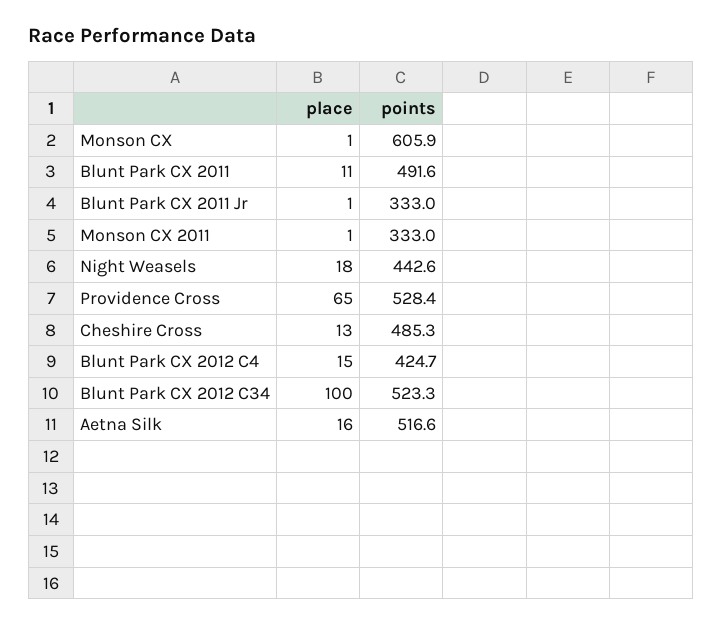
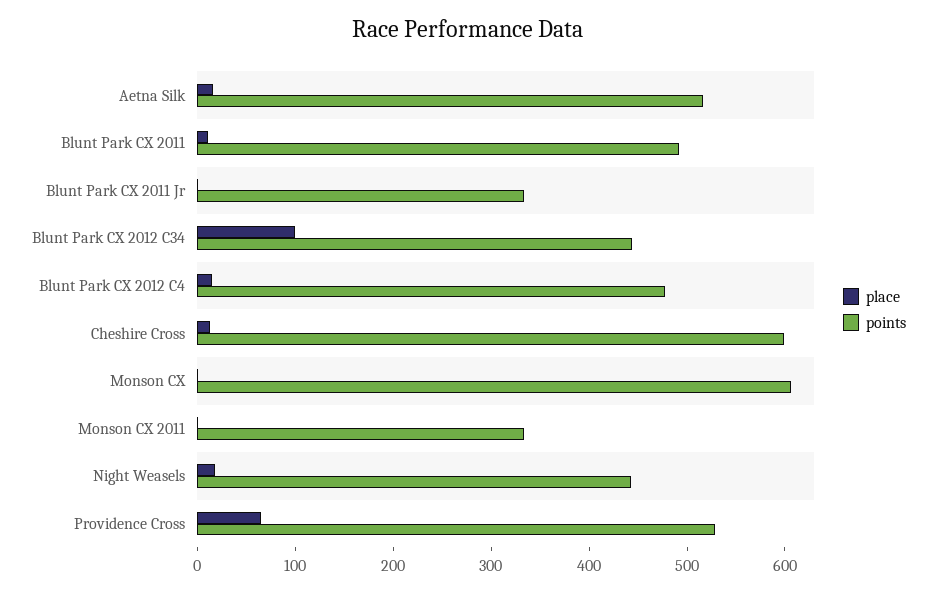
points, Cheshire Cross: 485.3 -> 600
points, Blunt Park CX 2012 C4: 424.7 -> 480
points, Blunt Park CX 2012 C34: 523.3 -> 440

